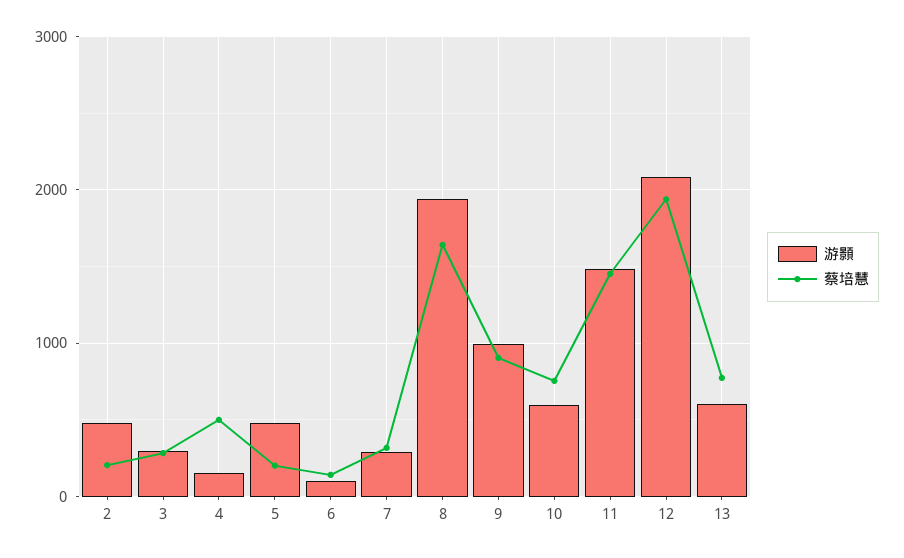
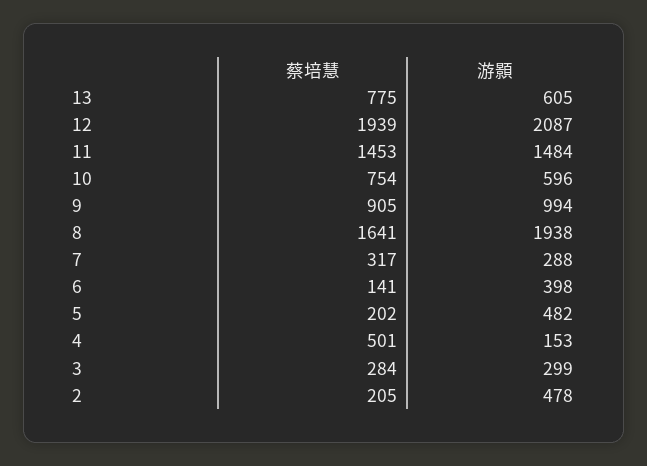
游顥, 6: 100 -> 398

